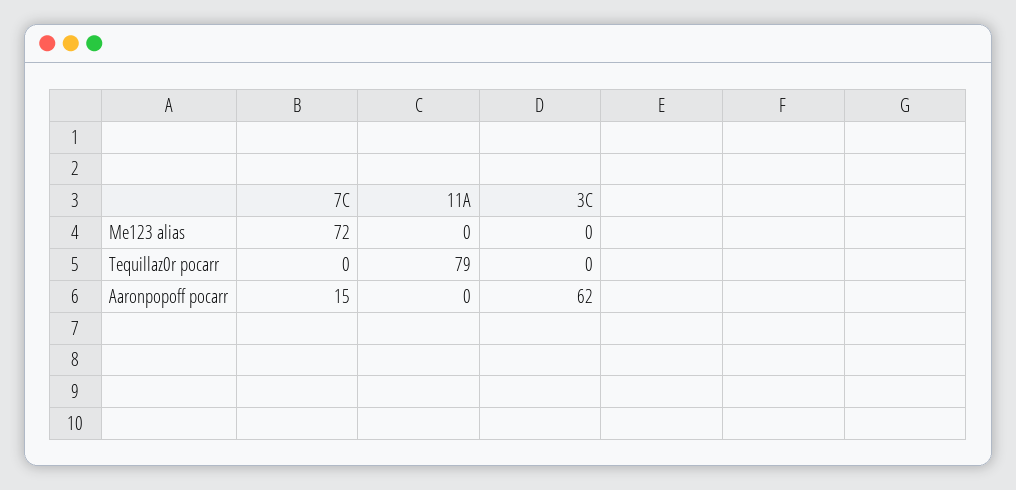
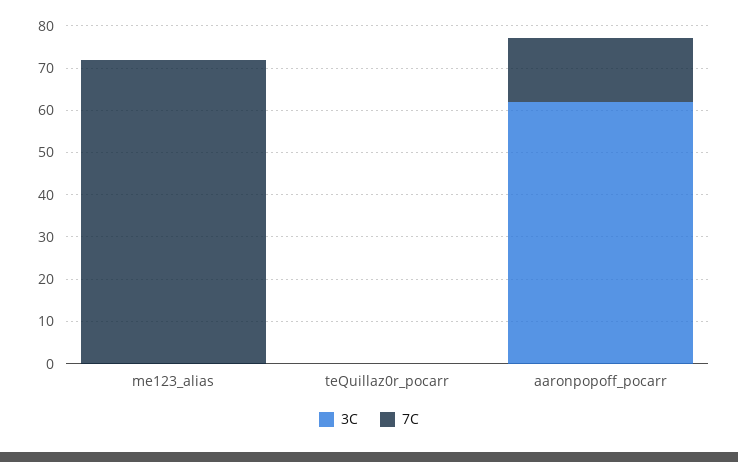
11A, Me123 alias: 0 -> none
11A, Tequillaz0r pocarr: 79 -> none
11A, Aaronpopoff pocarr: 0 -> none

